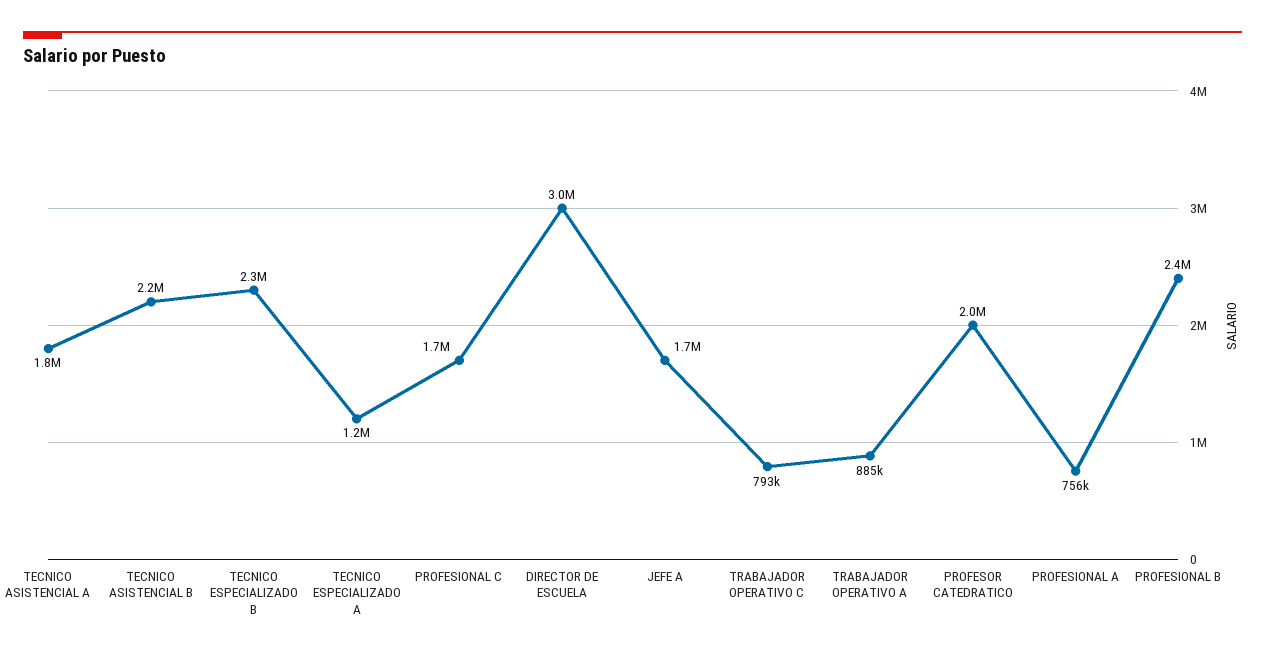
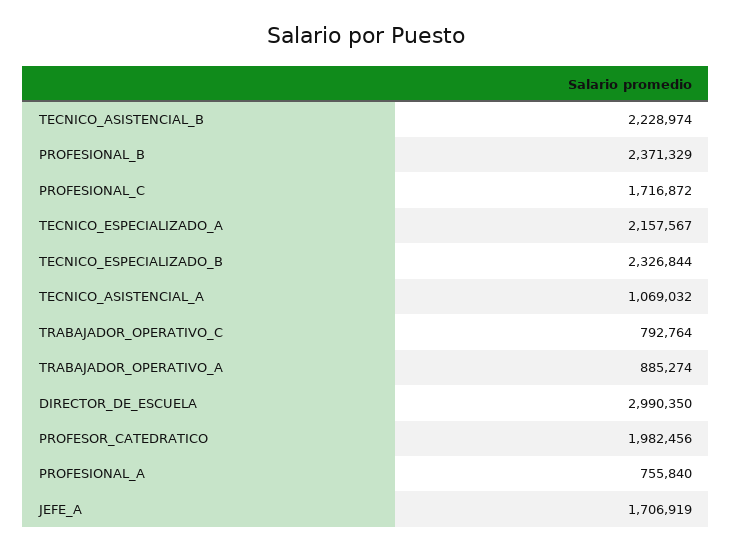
TECNICO ASISTENCIAL A: 1800000 -> 1069032
TECNICO ESPECIALIZADO A: 1200000 -> 2157567

